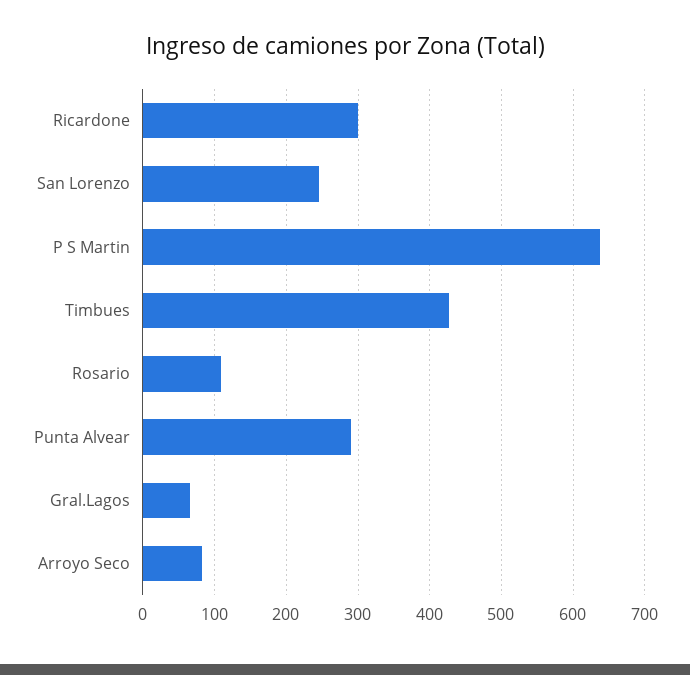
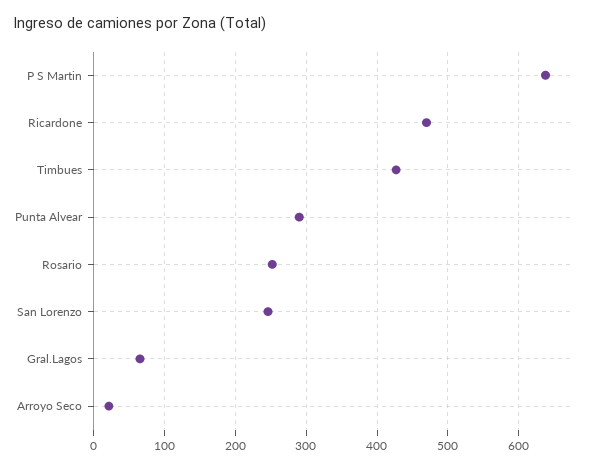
Ricardone: 300 -> 470
Rosario: 110 -> 250
Arroyo Seco: 80 -> 20

